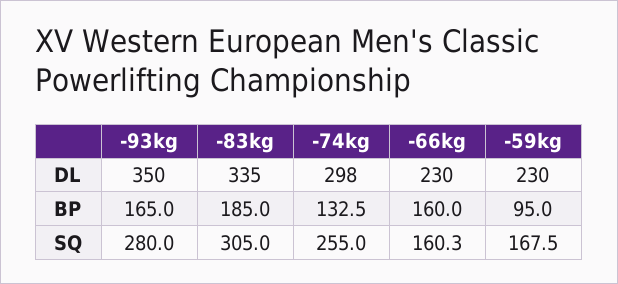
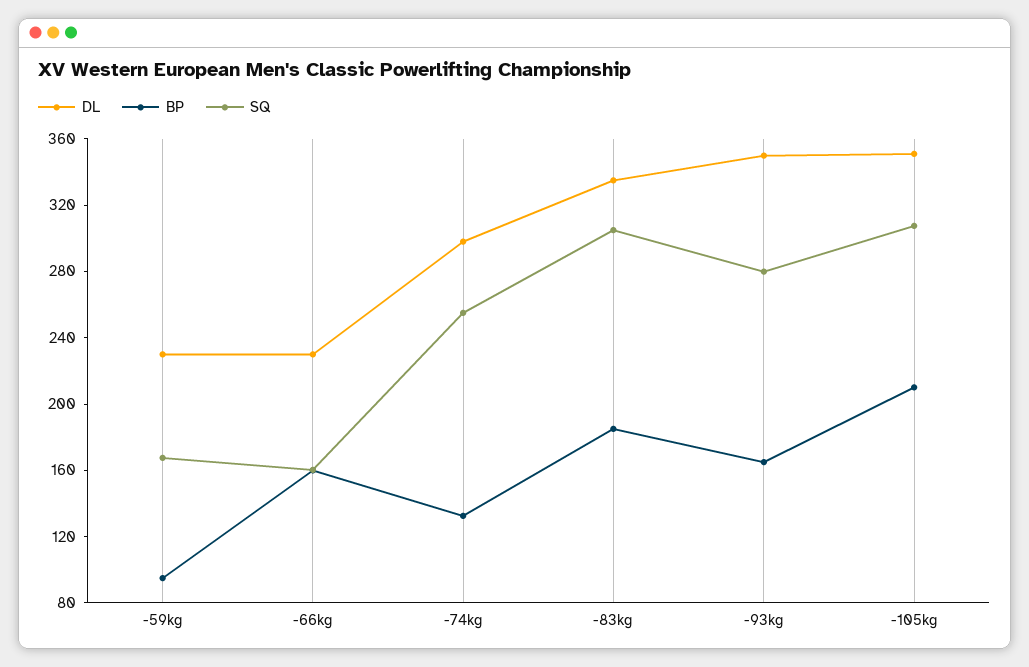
DL, -105kg: none -> 350
BP, -105kg: none -> 210
SQ, -105kg: none -> 310

